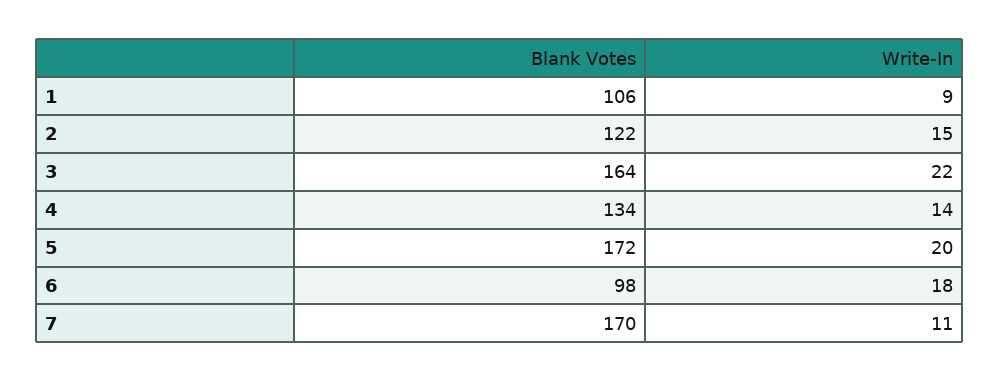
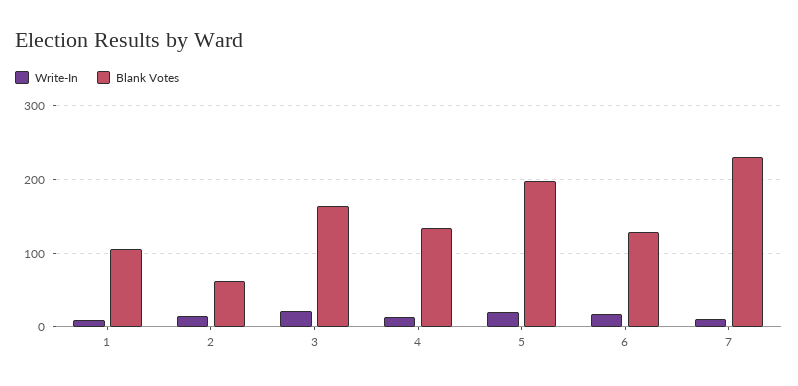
Blank Votes, 2: 122 -> 60
Blank Votes, 5: 172 -> 200
Blank Votes, 6: 98 -> 130
Blank Votes, 7: 170 -> 230

